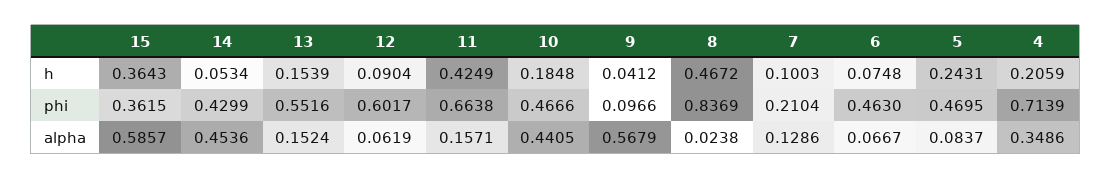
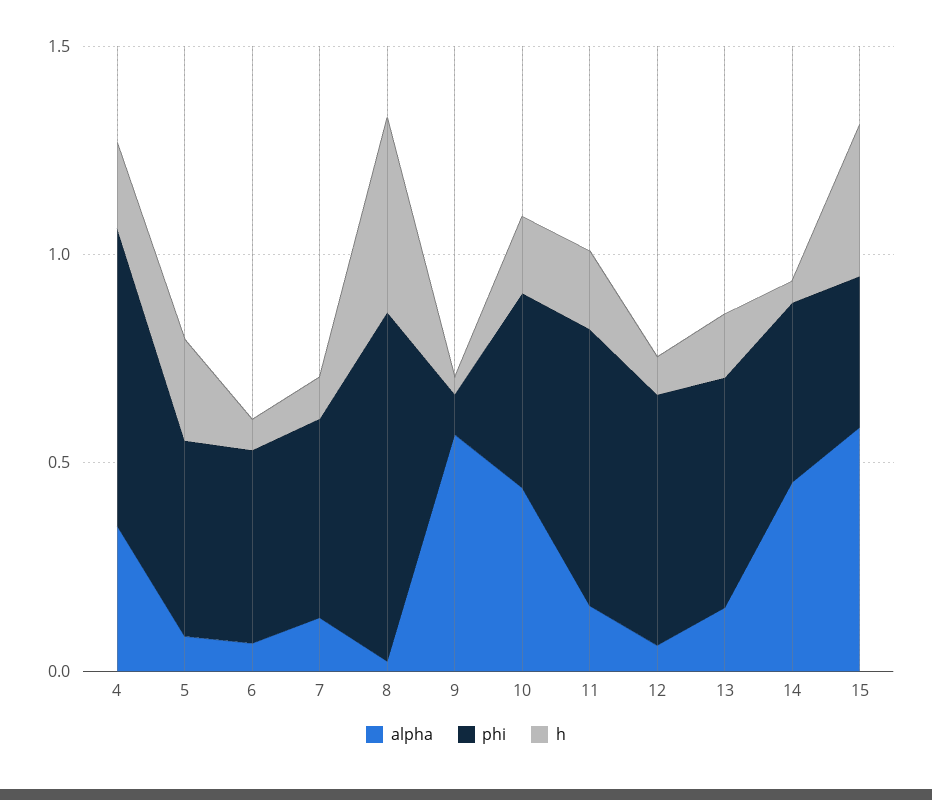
h, 11: 0.4249 -> 0.2
phi, 7: 0.2104 -> 0.5

